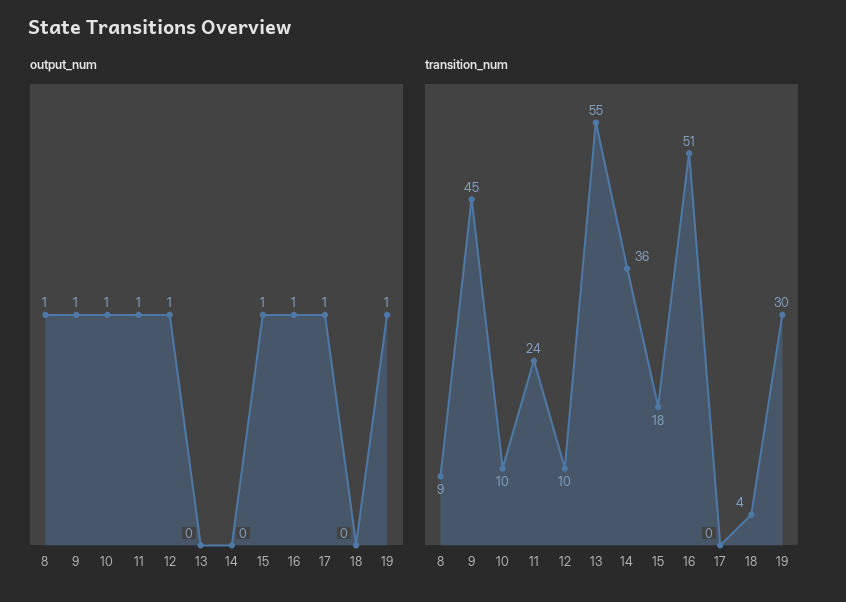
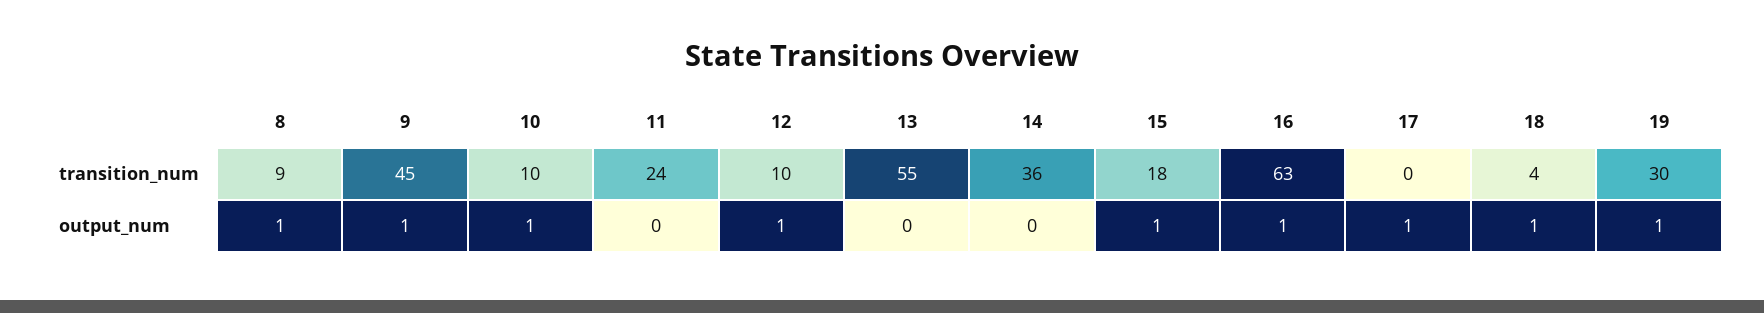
output_num, 11: 1 -> 0
output_num, 18: 0 -> 1
transition_num, 16: 51 -> 63

